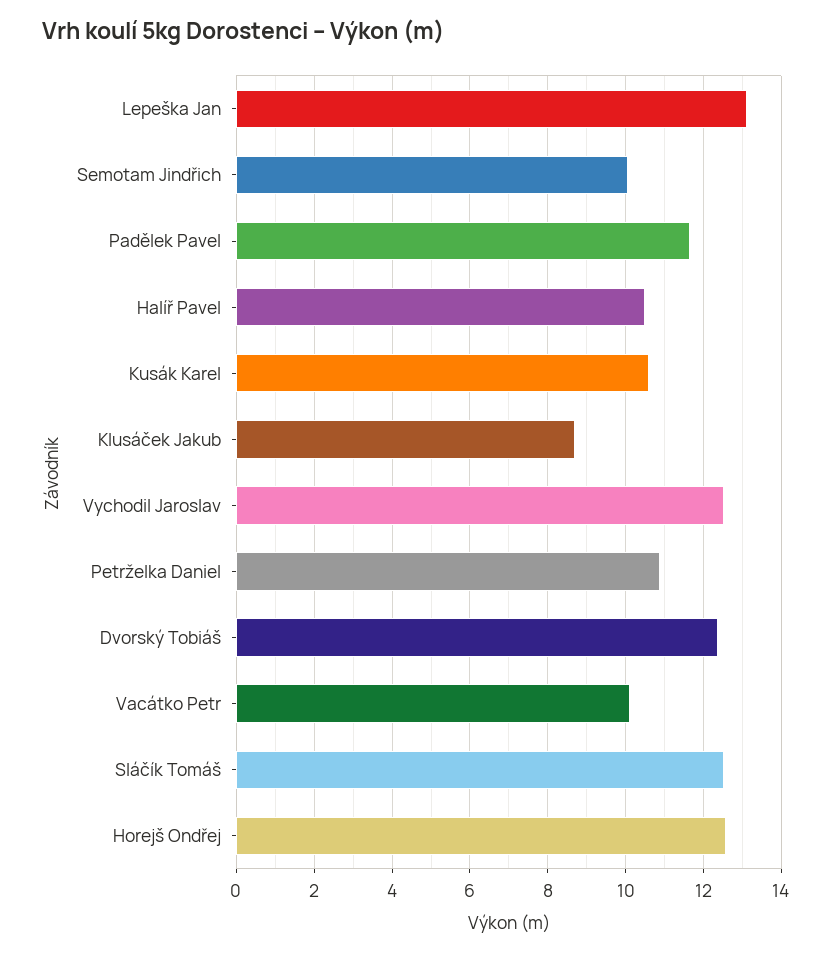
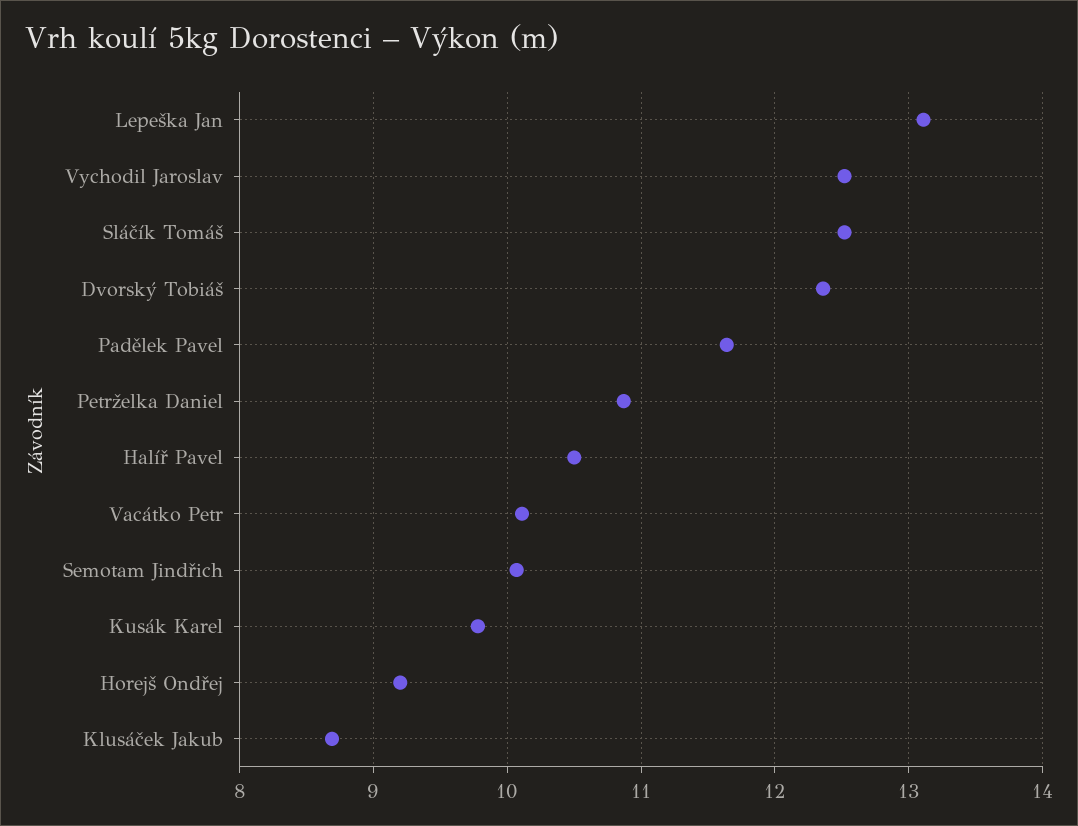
Kusák Karel: 10.6 -> 9.8
Horejš Ondřej: 12.6 -> 9.2

